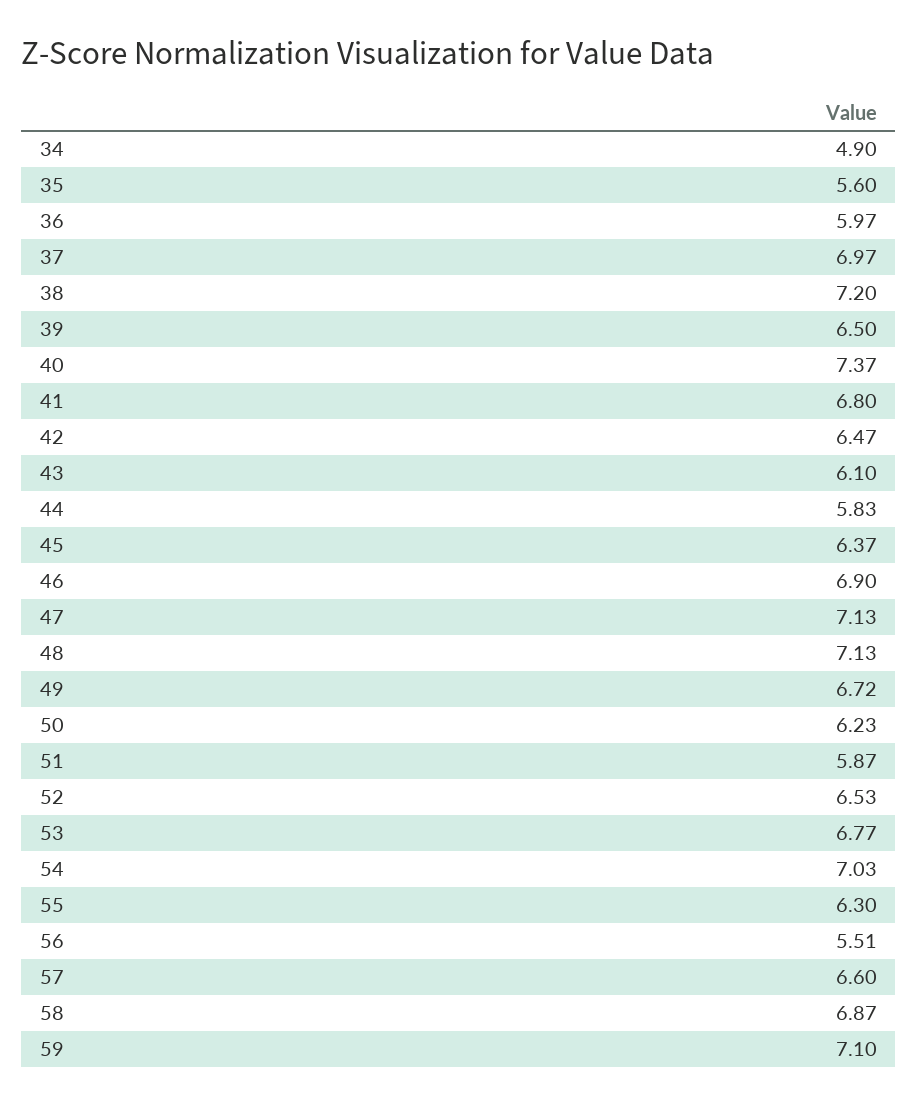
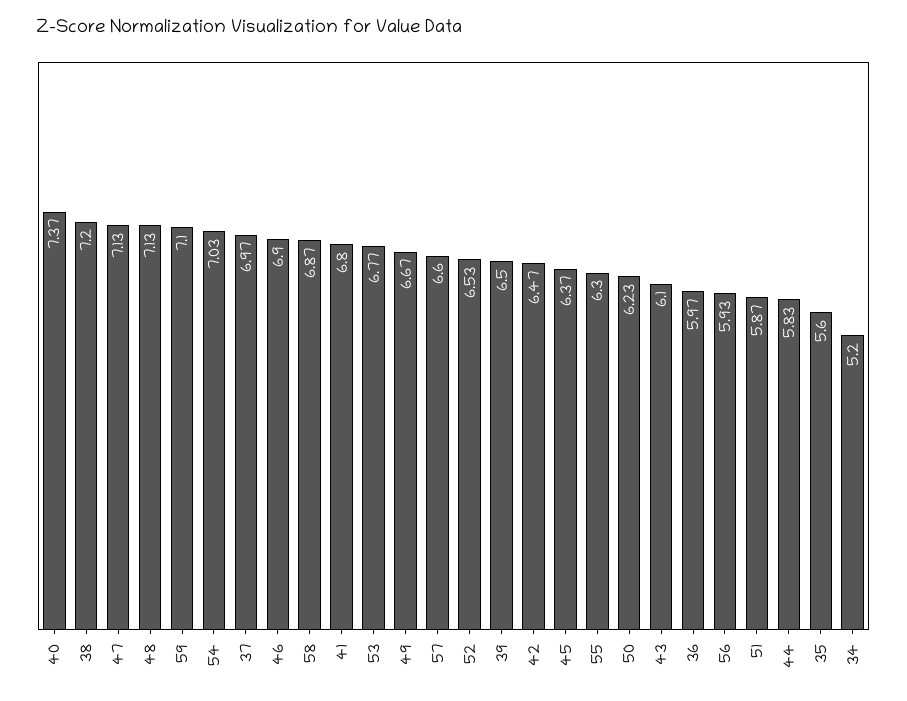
34: 4.9 -> 5.2
49: 6.72 -> 6.67
56: 5.51 -> 5.93

